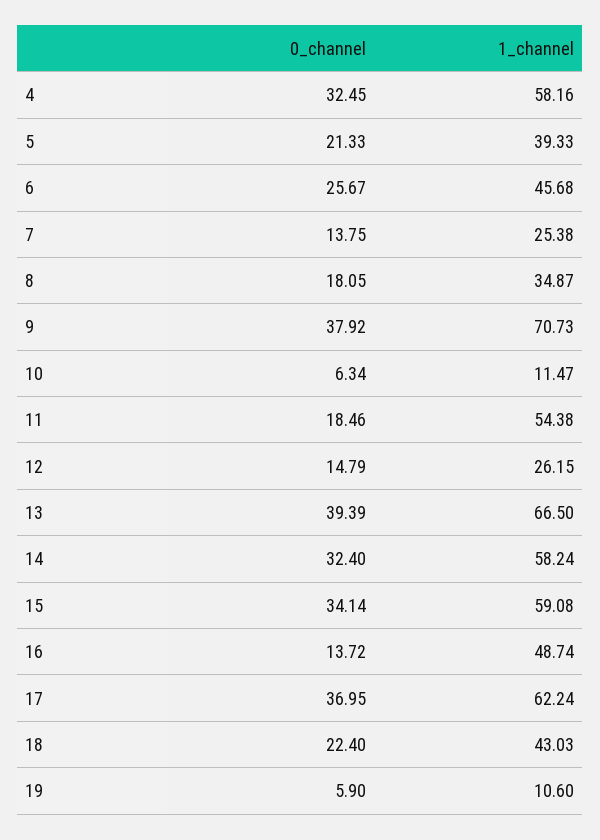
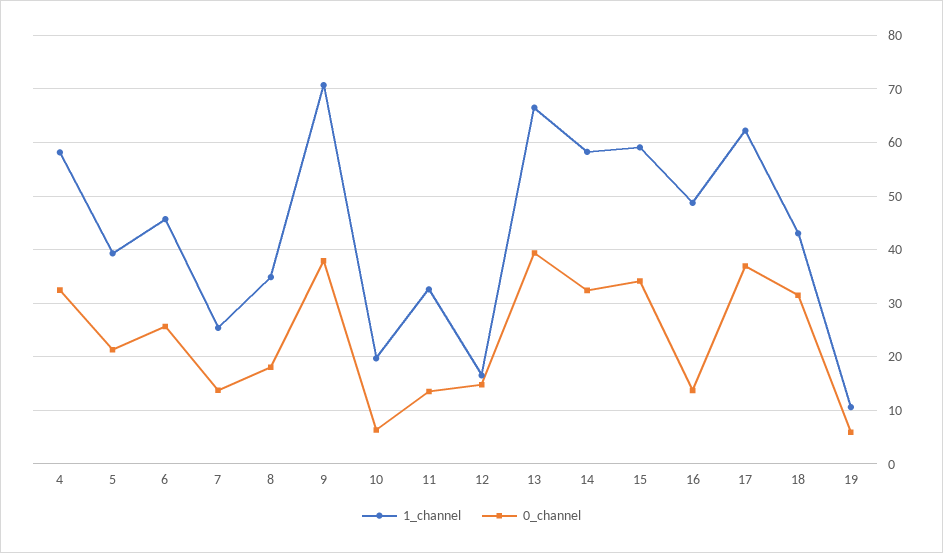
1_channel, 10: 11.47 -> 20
0_channel, 11: 18.46 -> 14
1_channel, 11: 54.38 -> 32
1_channel, 12: 26.15 -> 16
0_channel, 18: 22.4 -> 32

